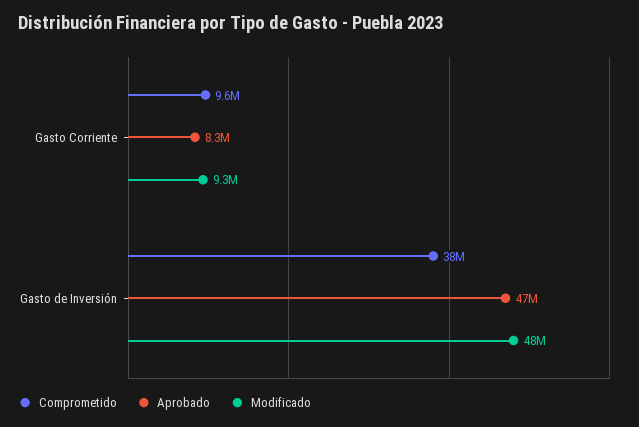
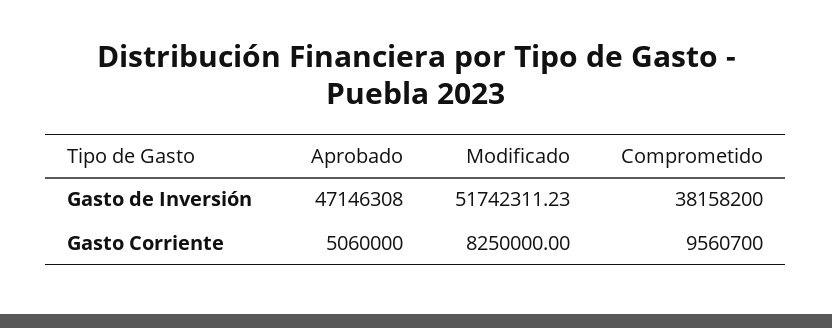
Aprobado, Gasto Corriente: 8300000 -> 5060000
Modificado, Gasto Corriente: 9300000 -> 8250000
Modificado, Gasto de Inversión: 48000000 -> 51742311.23

